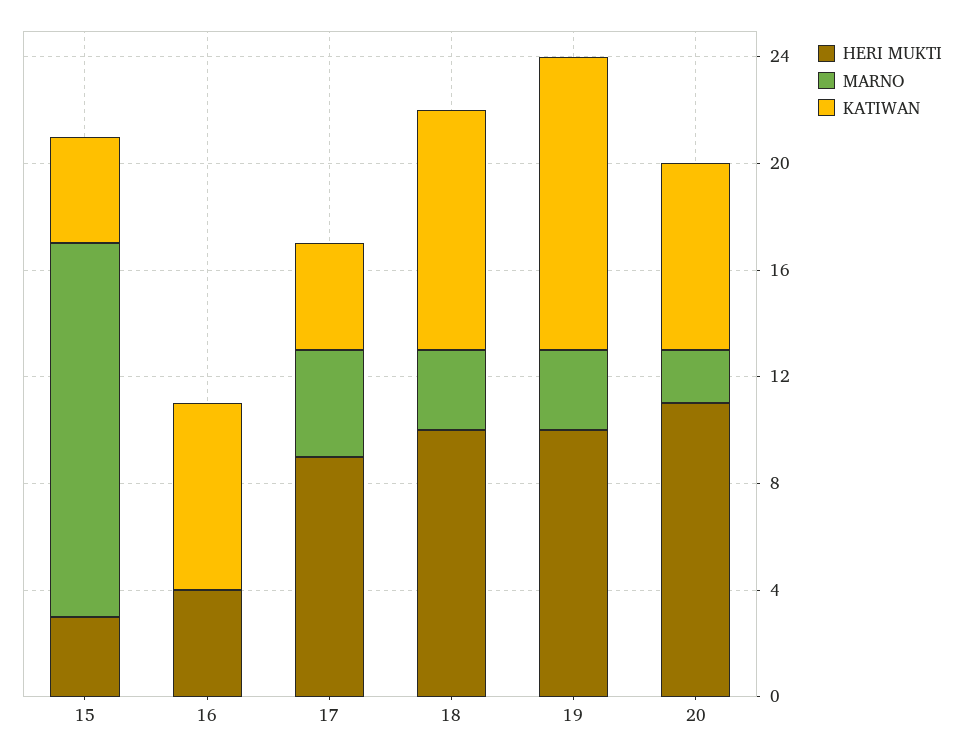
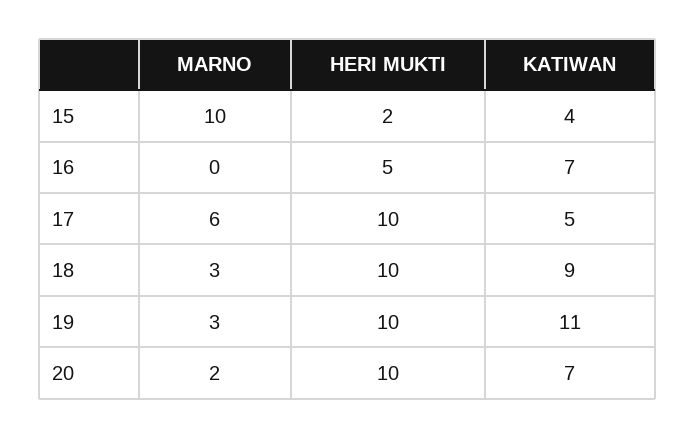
HERI MUKTI, 15: 3 -> 2
MARNO, 15: 14 -> 10
HERI MUKTI, 16: 4 -> 5
HERI MUKTI, 17: 9 -> 10
MARNO, 17: 4 -> 6
KATIWAN, 17: 4 -> 5
HERI MUKTI, 20: 11 -> 10

